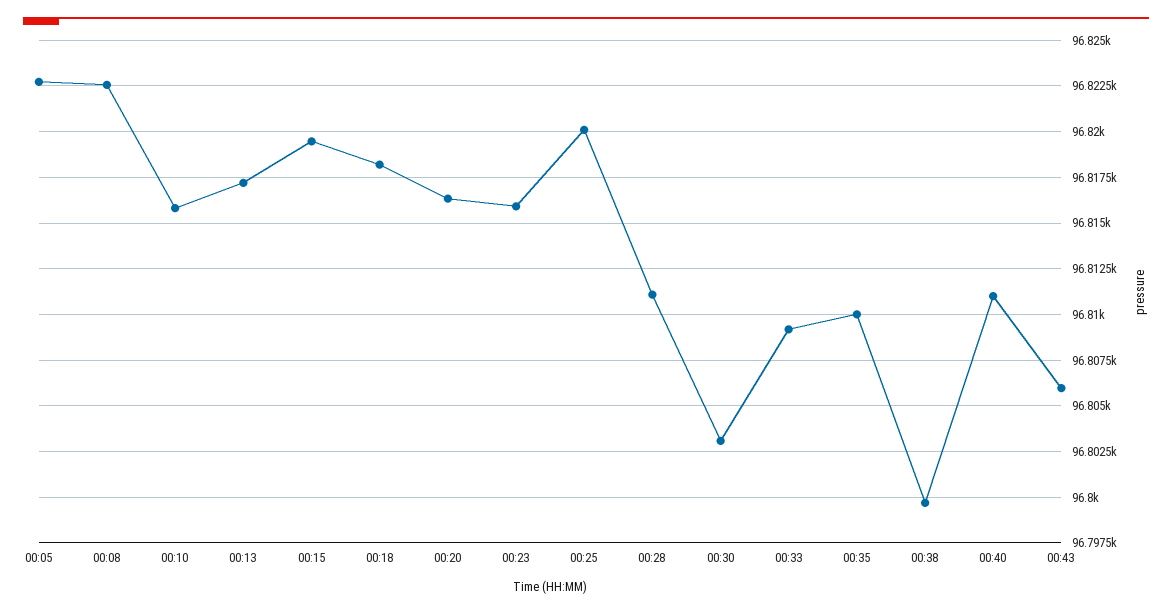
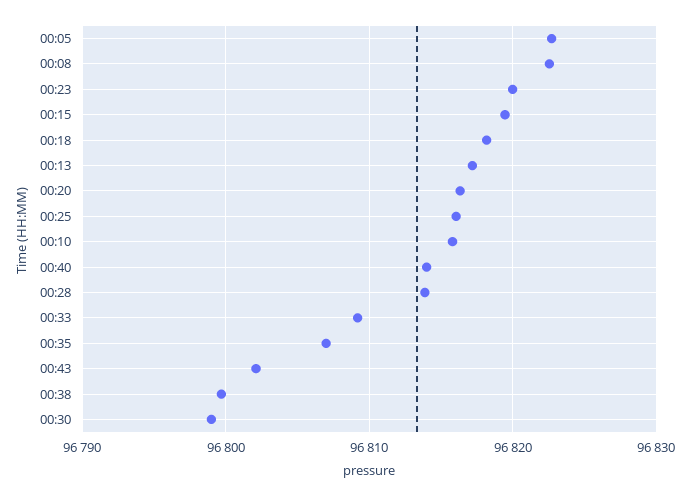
00:23: 96816 -> 96820
00:25: 96820 -> 96816
00:28: 96811 -> 96814
00:30: 96803 -> 96799
00:35: 96810 -> 96807
00:40: 96811 -> 96814
00:43: 96806 -> 96802

